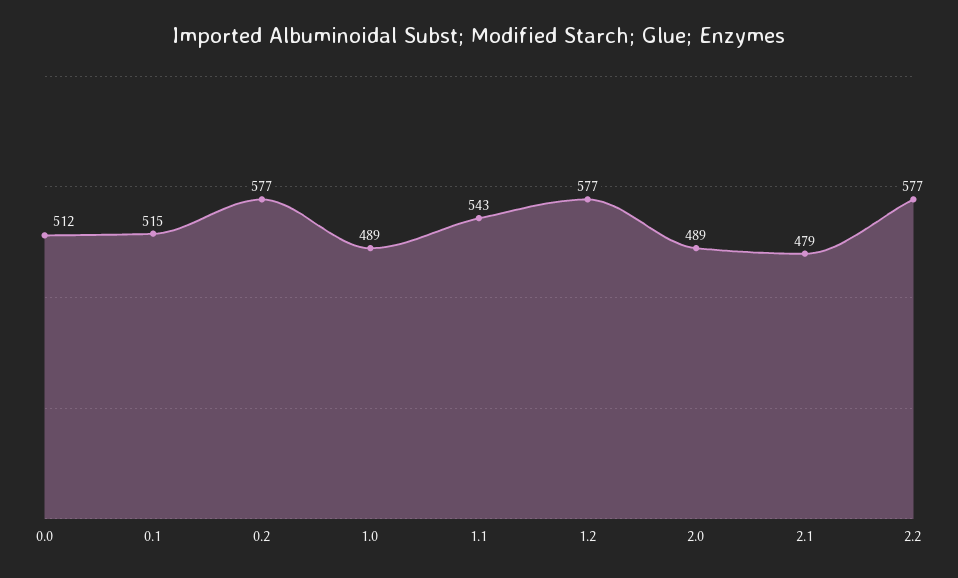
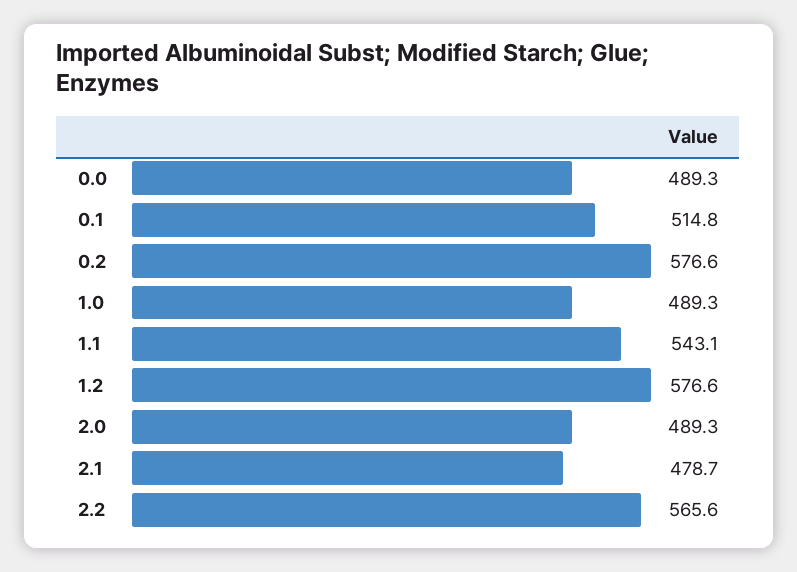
0.0: 512 -> 489.3
2.2: 577 -> 565.6

